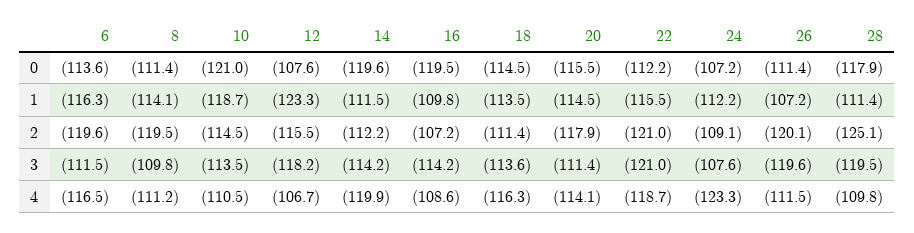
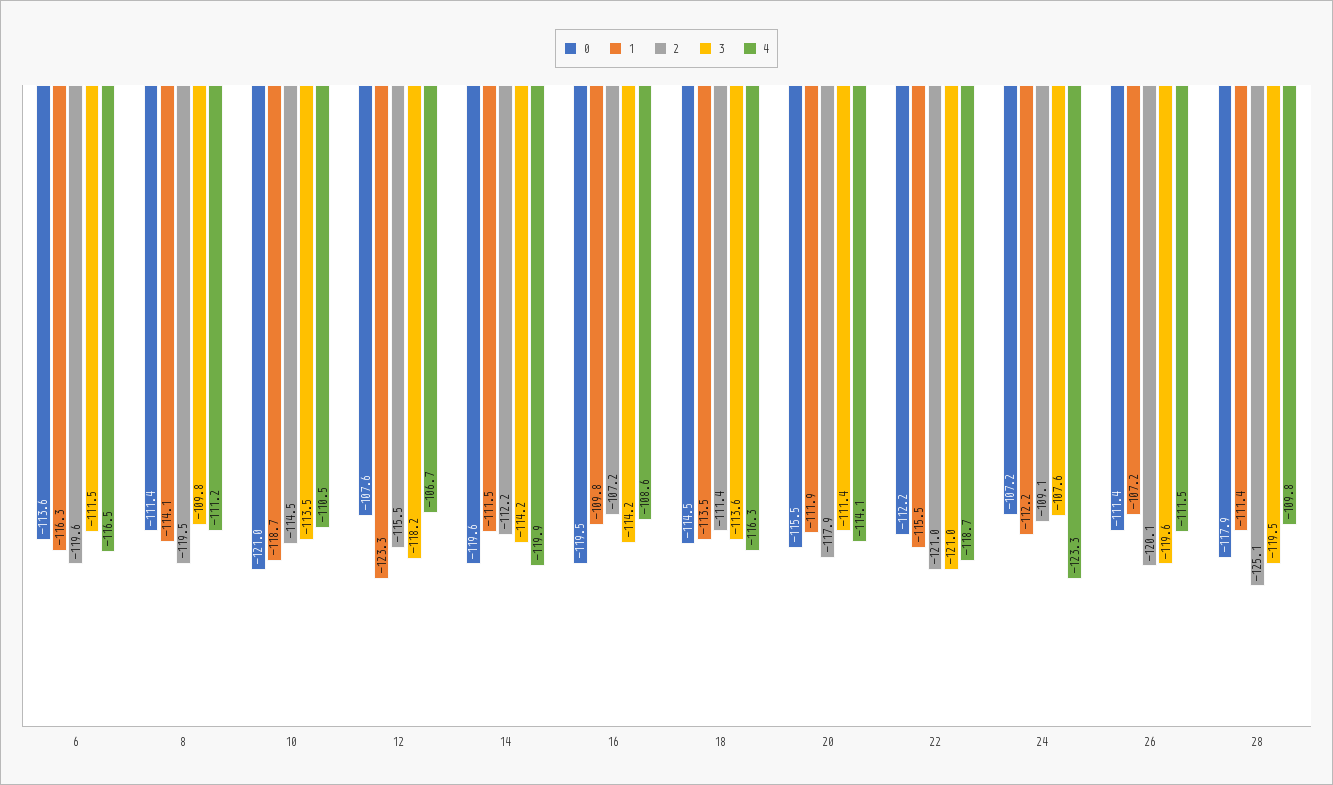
1, 20: -114.5 -> -111.9

